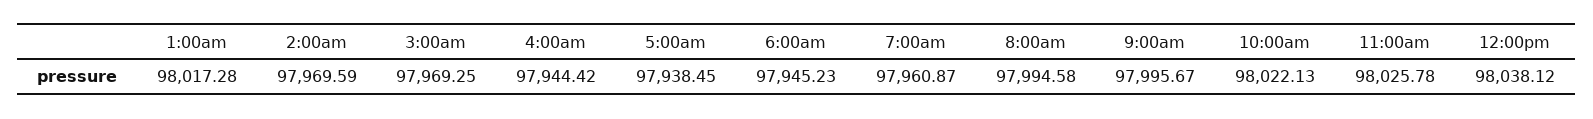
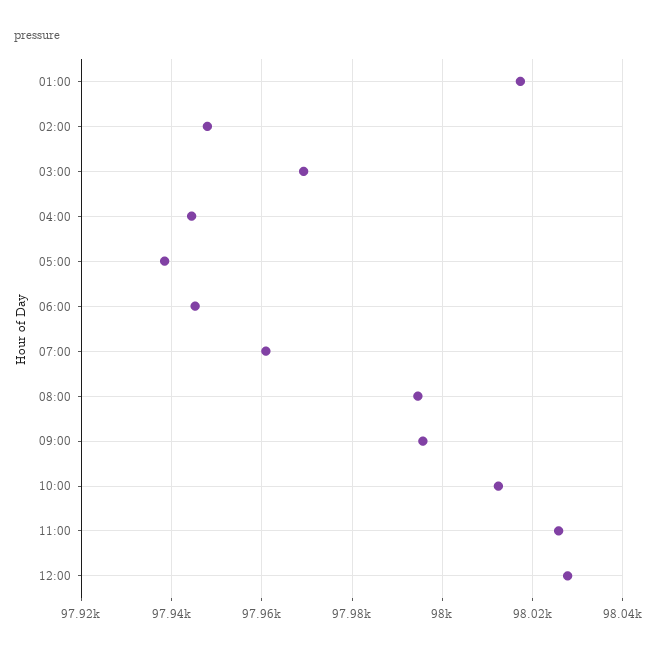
2:00am: 97969.59 -> 97948
10:00am: 98022.13 -> 98012
12:00pm: 98038.12 -> 98028

